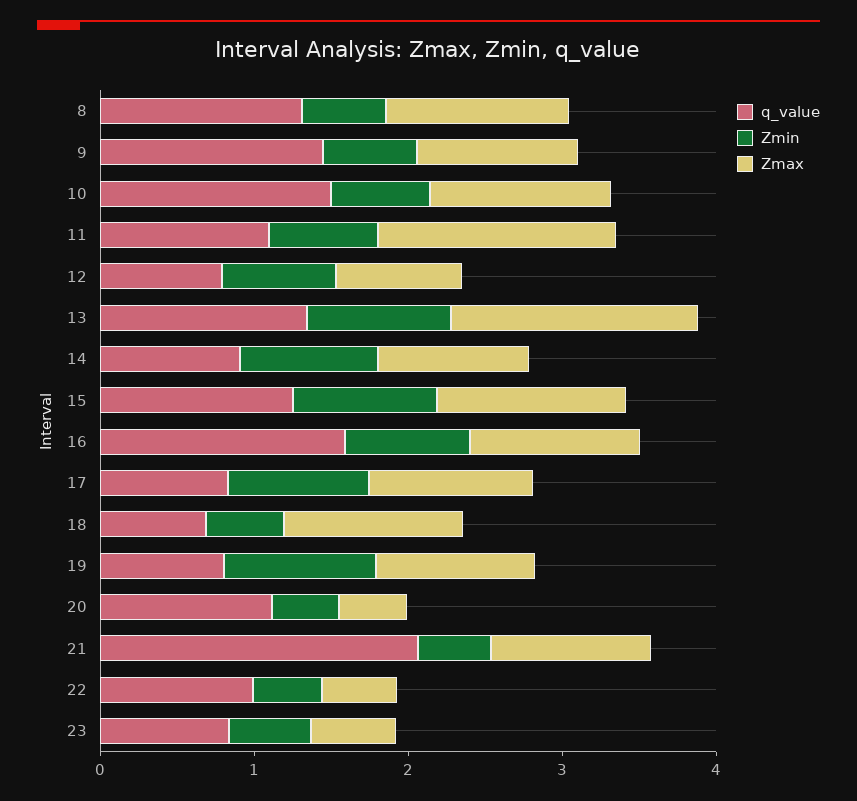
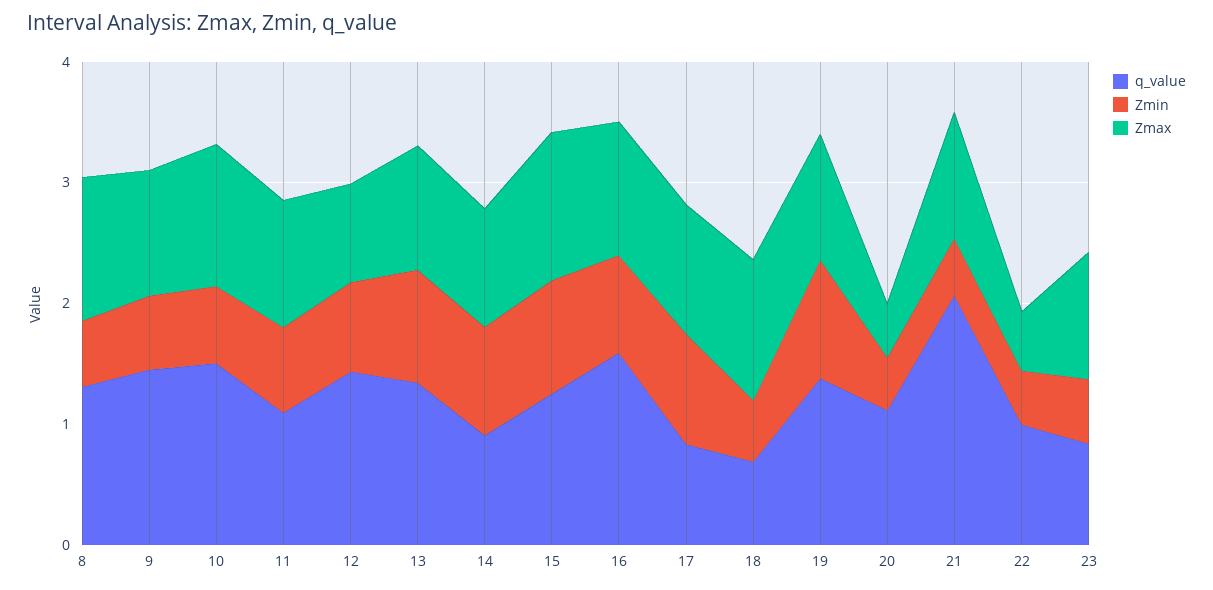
Zmax, 11: 1.6 -> 1
q_value, 12: 0.8 -> 1.4
Zmax, 13: 1.6 -> 1
q_value, 19: 0.8 -> 1.4
Zmax, 23: 0.6 -> 1

